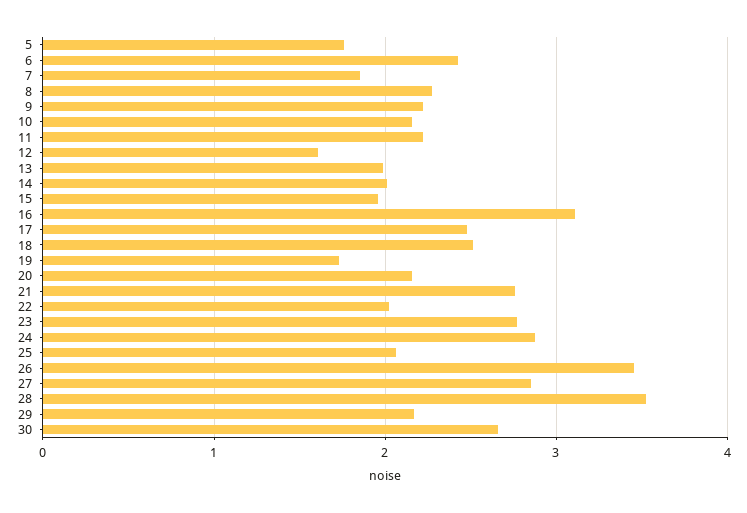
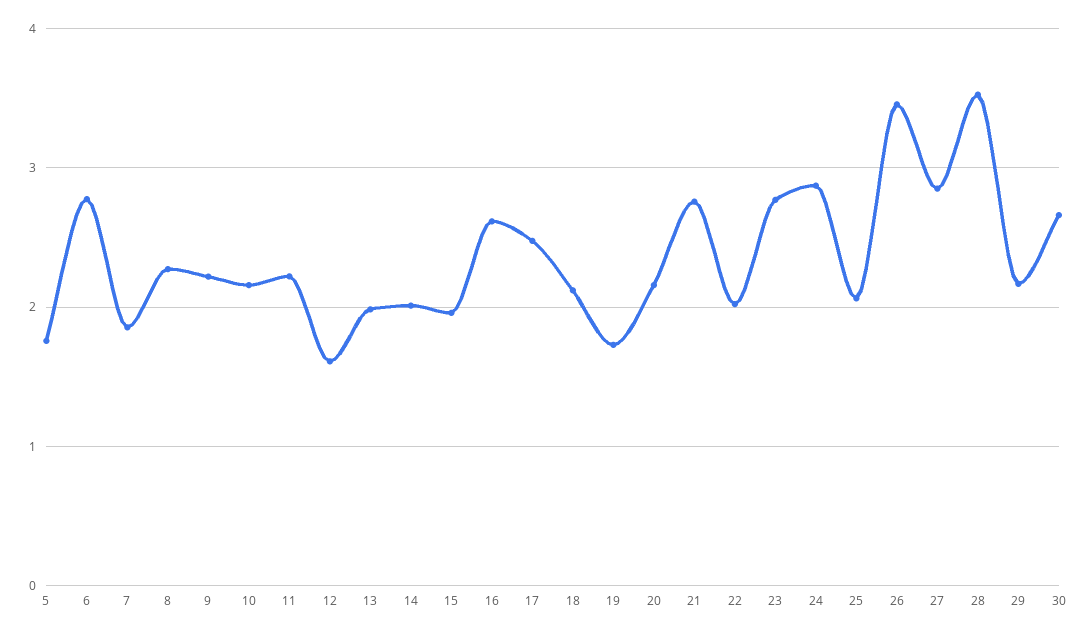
6: 2.4 -> 2.8
16: 3.1 -> 2.6
18: 2.5 -> 2.1

